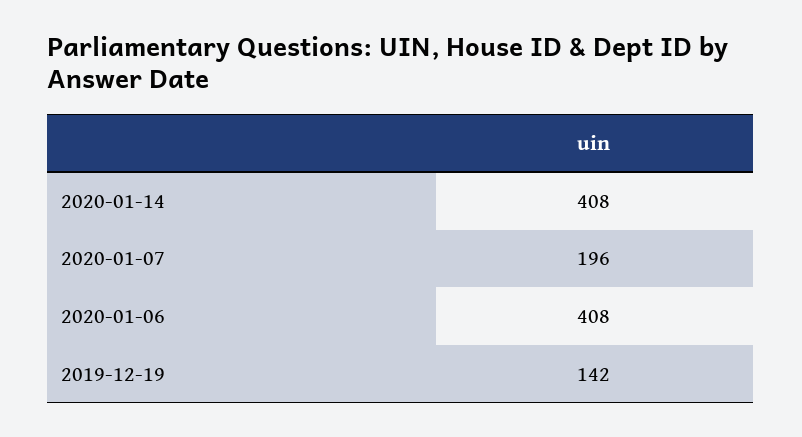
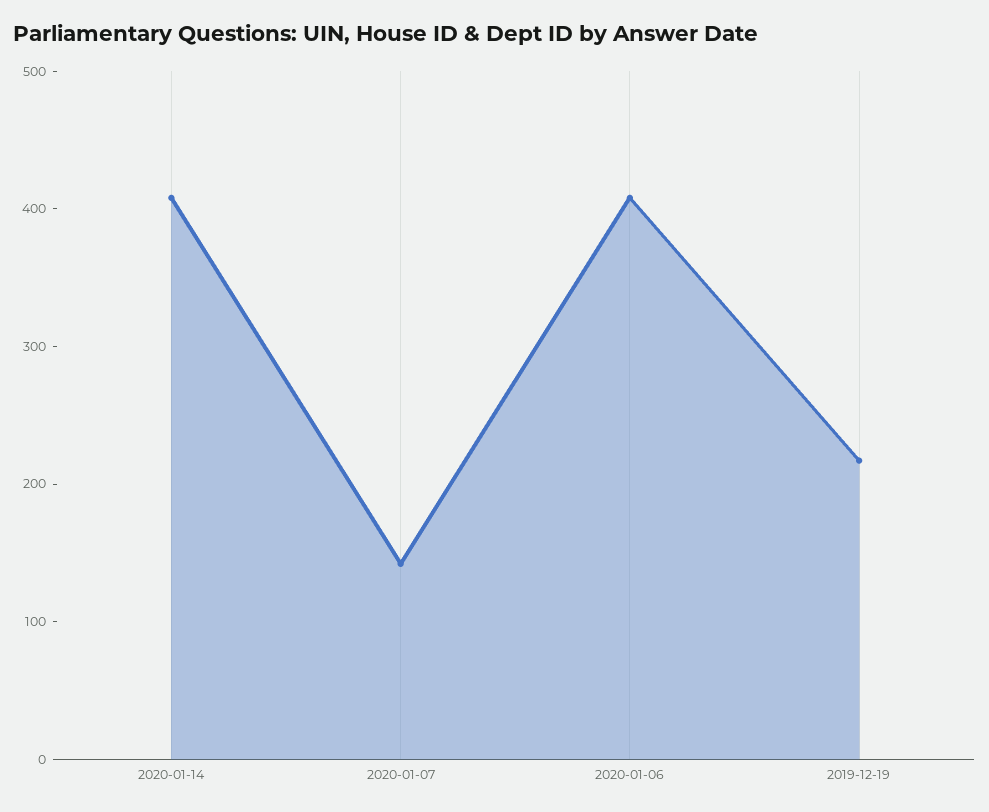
2020-01-07: 196 -> 140
2019-12-19: 142 -> 220

